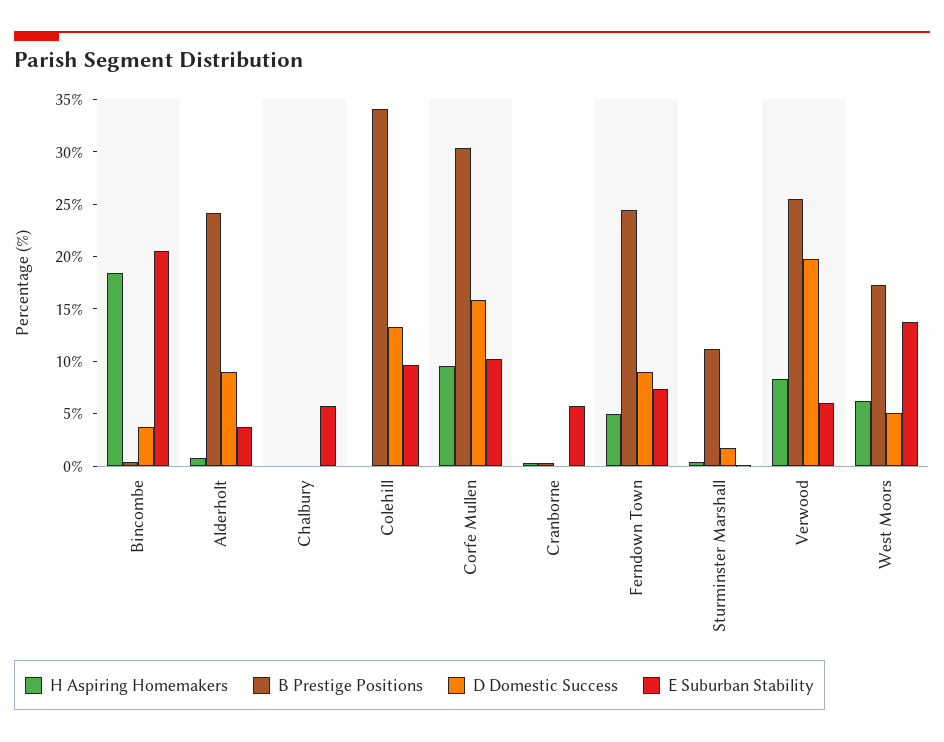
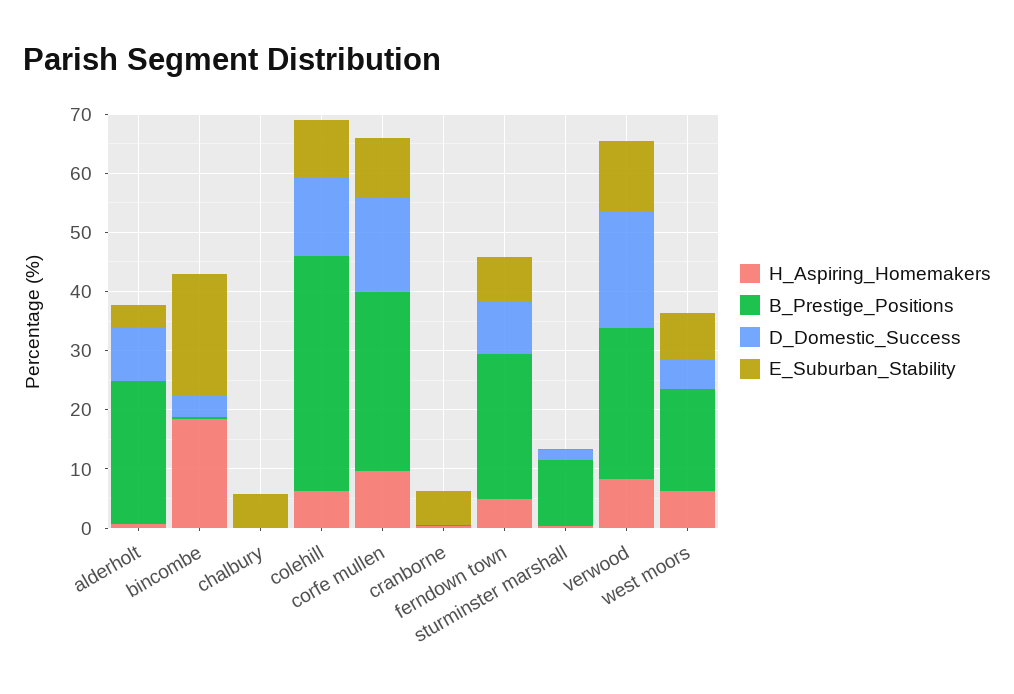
H Aspiring Homemakers, Colehill: 0 -> 6
B Prestige Positions, Colehill: 34 -> 40
E Suburban Stability, Verwood: 6 -> 12
E Suburban Stability, West Moors: 14 -> 8

